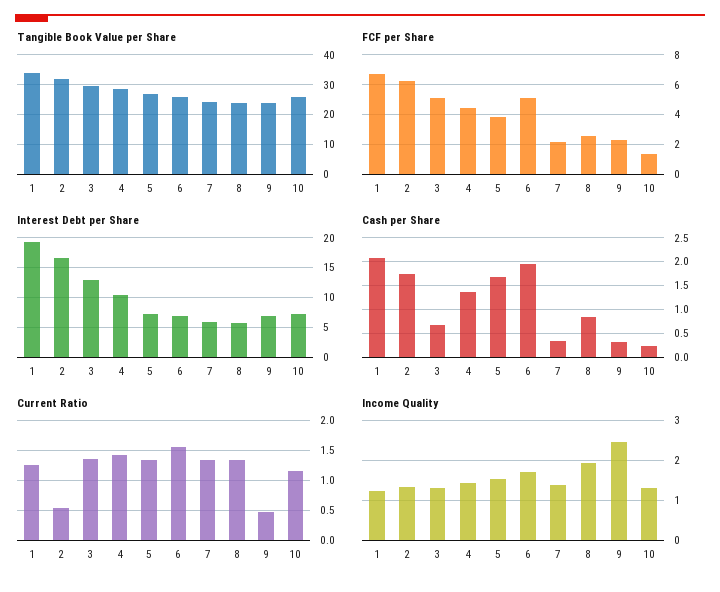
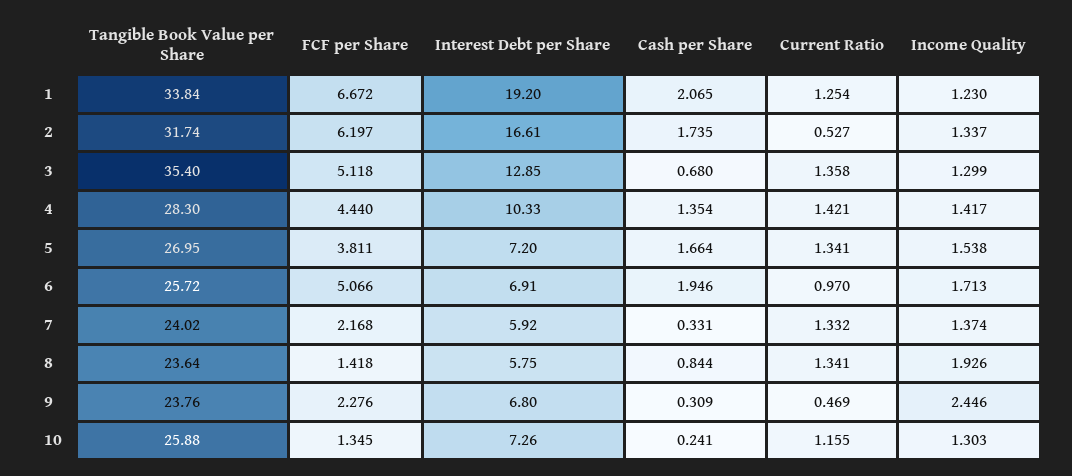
Tangible Book Value per Share, 3: 30 -> 35.4
FCF per Share, 8: 2.5 -> 1.418
Current Ratio, 6: 1.5 -> 0.97

